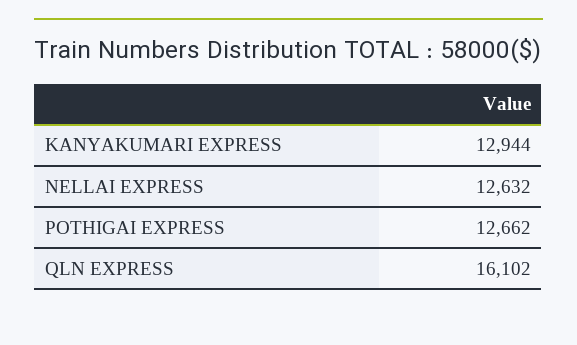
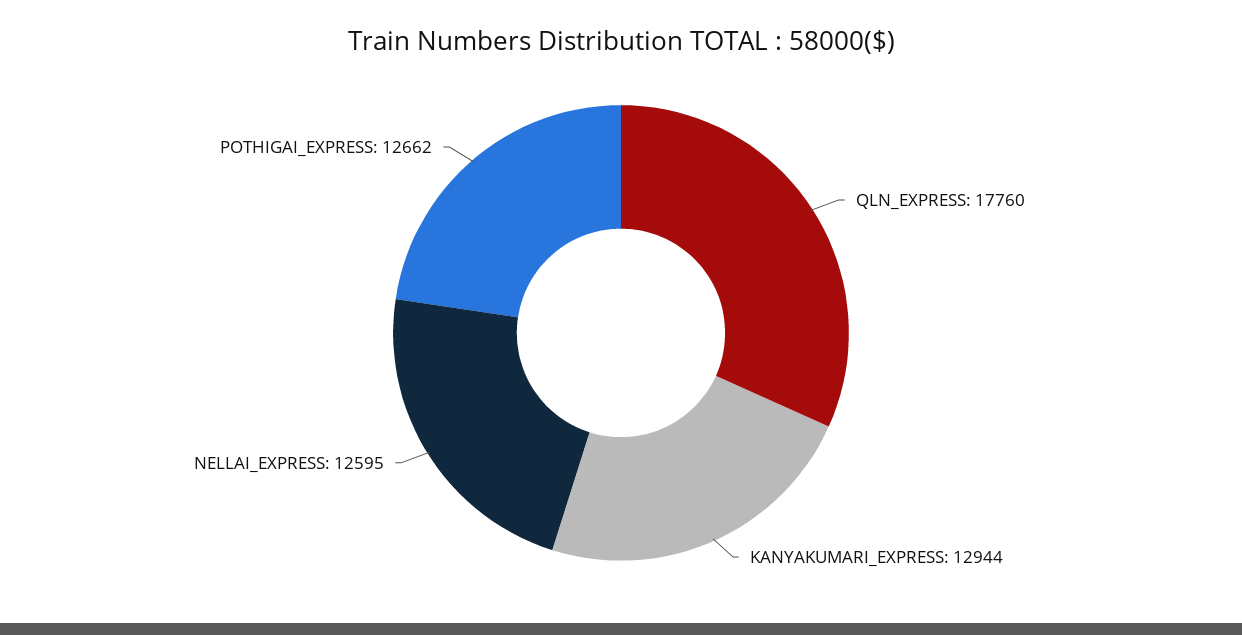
NELLAI EXPRESS: 12632 -> 12595
QLN EXPRESS: 16102 -> 17760

